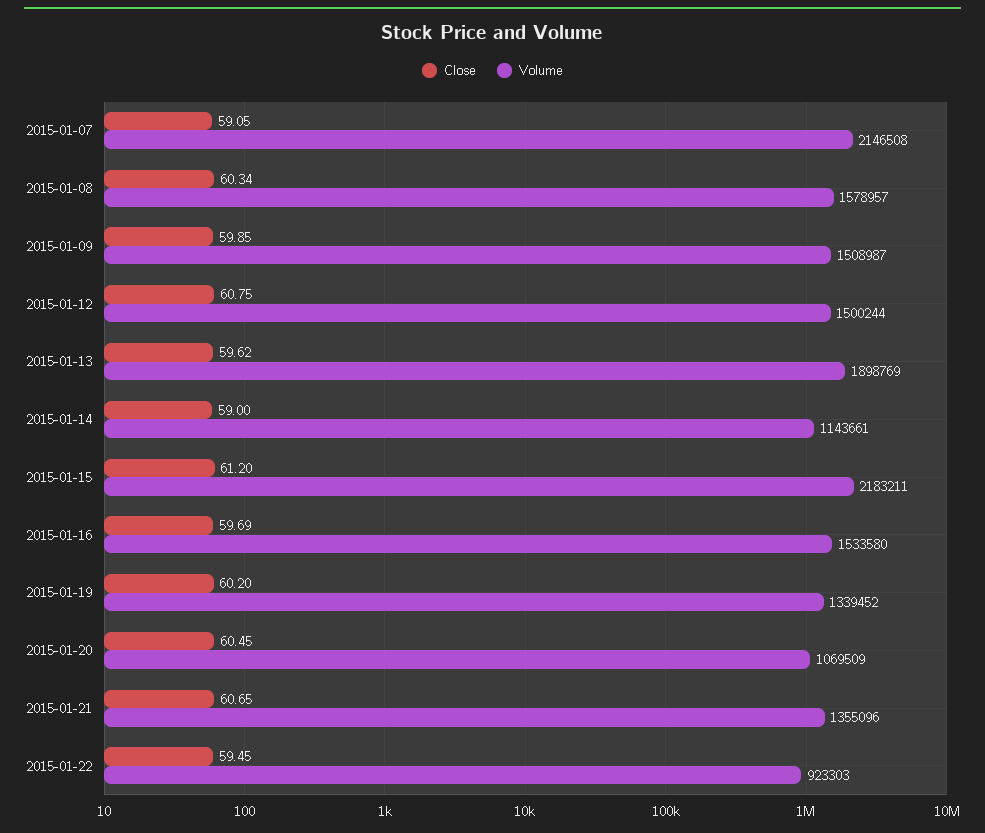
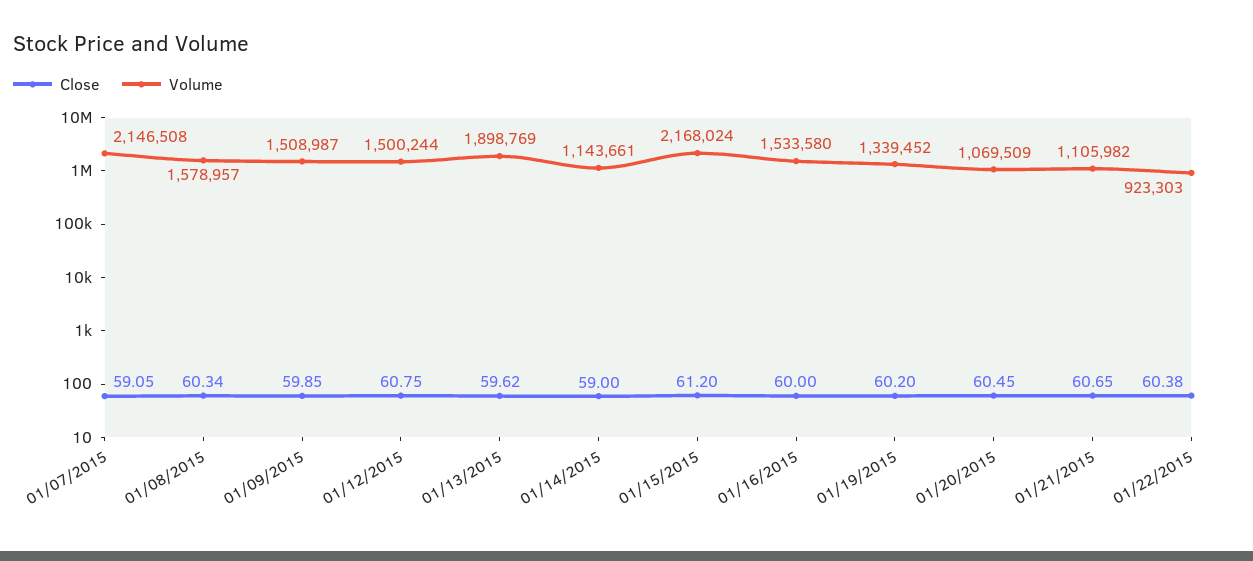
Volume, 2015-01-15: 2183211 -> 2168024
Close, 2015-01-16: 59.69 -> 60
Volume, 2015-01-21: 1355096 -> 1105982
Close, 2015-01-22: 59.45 -> 60.38

